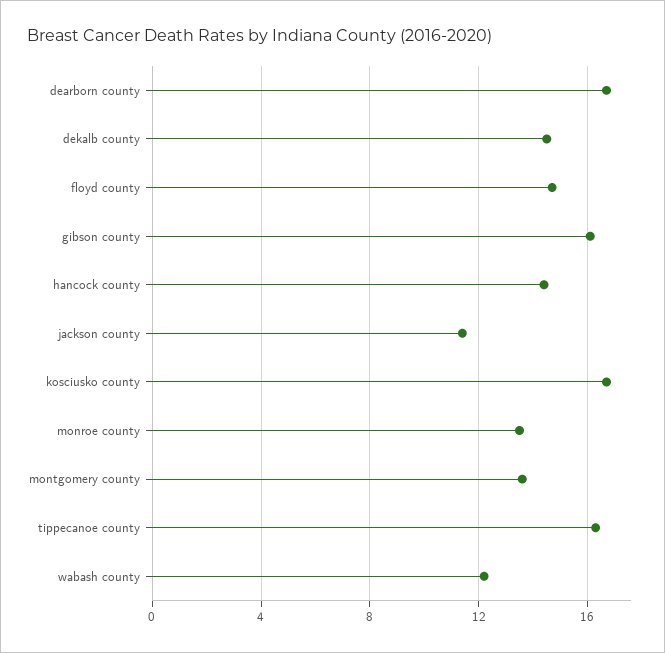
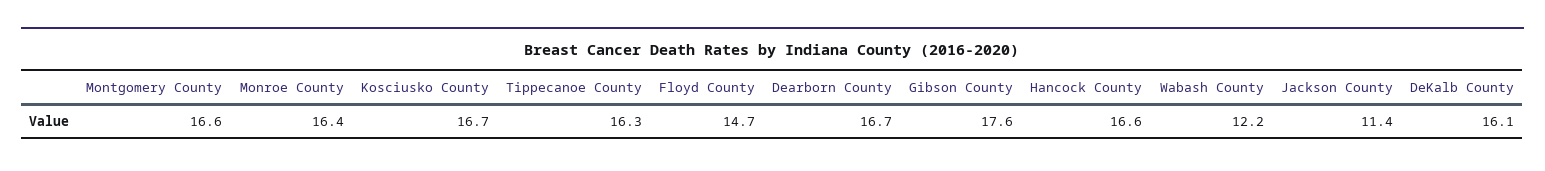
dekalb county: 14.5 -> 16.1
gibson county: 16 -> 17.6
hancock county: 14.5 -> 16.6
monroe county: 13.5 -> 16.4
montgomery county: 13.5 -> 16.6

